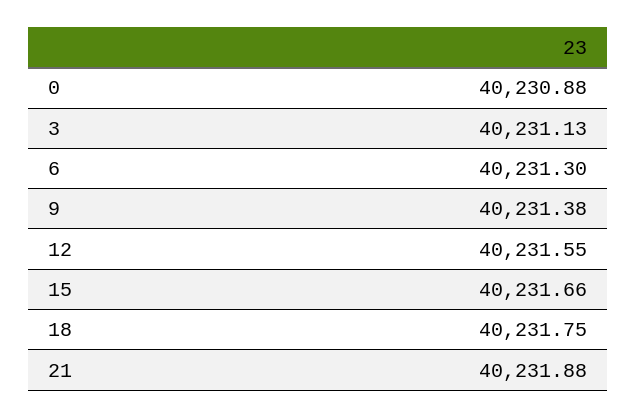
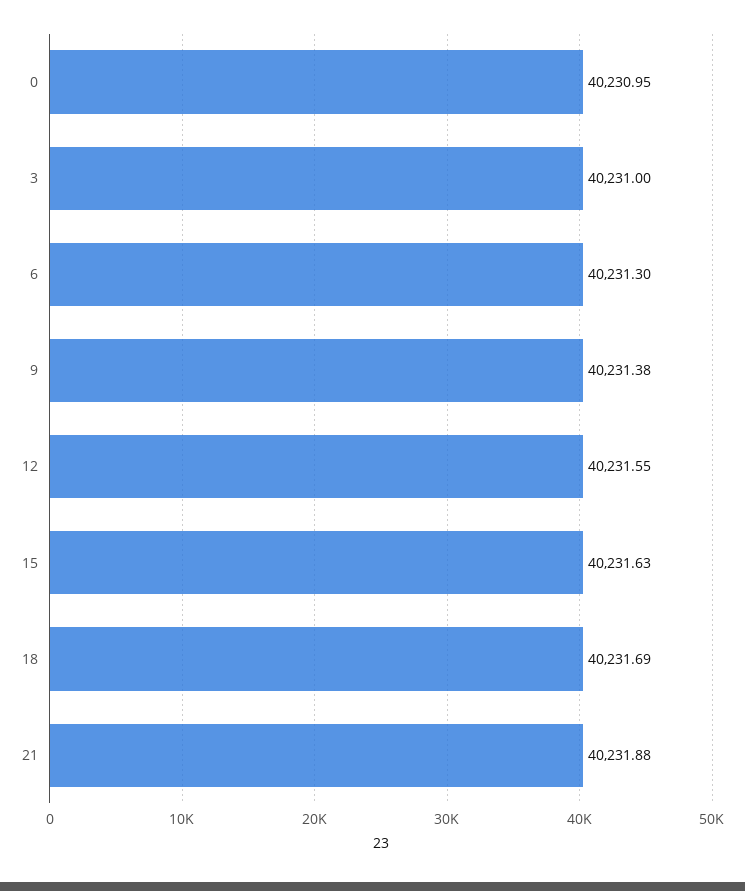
0: 40230.88 -> 40230.95
3: 40231.13 -> 40231
15: 40231.66 -> 40231.63
18: 40231.75 -> 40231.69

